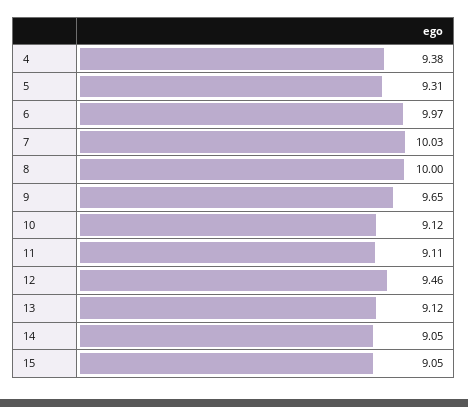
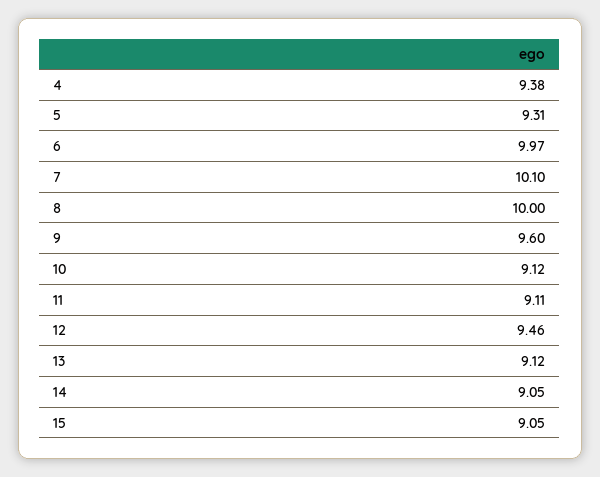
7: 10.03 -> 10.1
9: 9.65 -> 9.6

